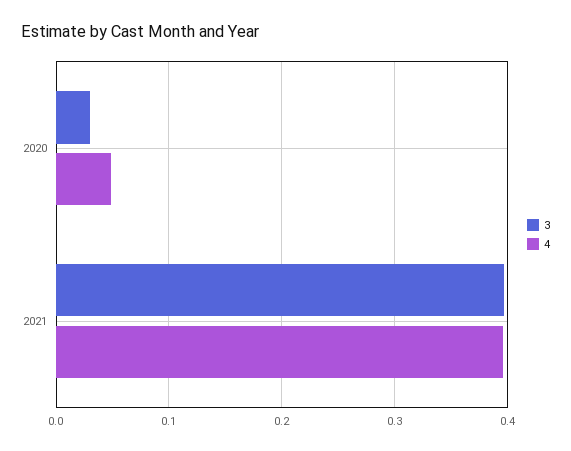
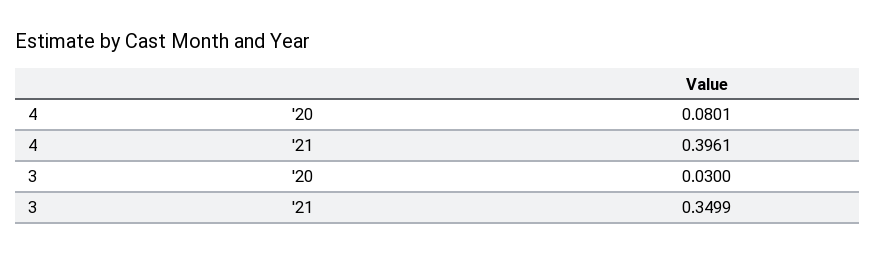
4, 2020: 0.05 -> 0.0801
3, 2021: 0.4 -> 0.3499

